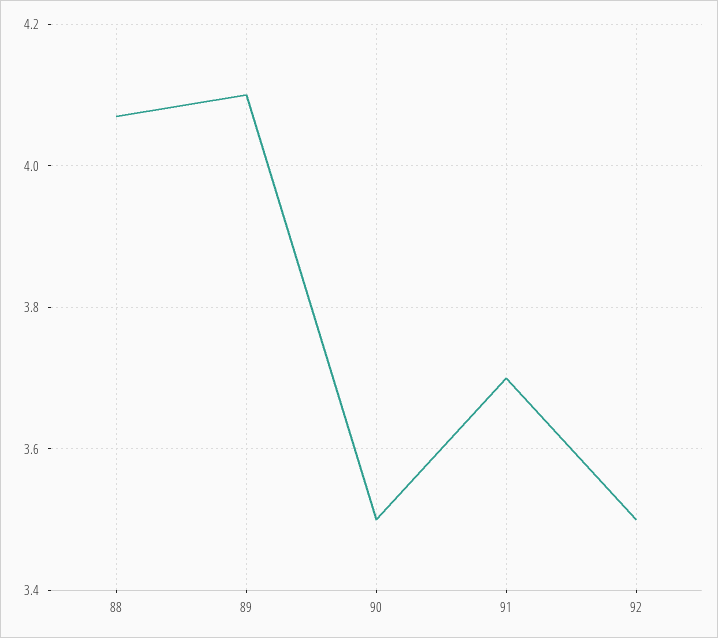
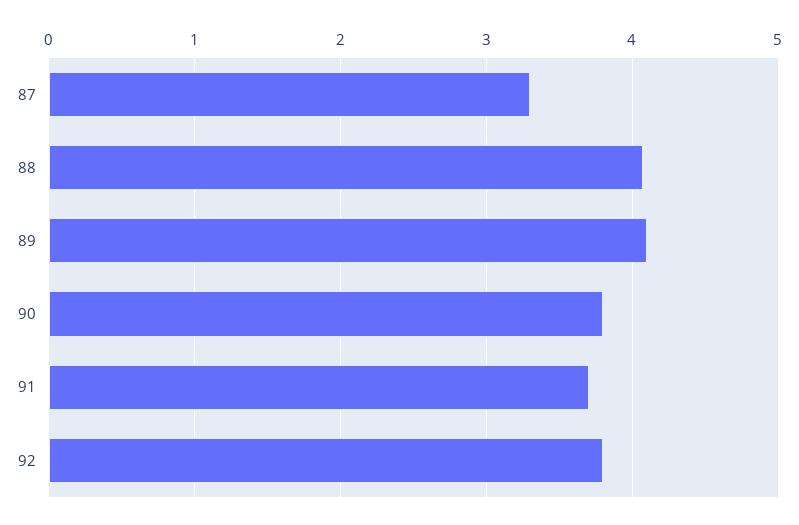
90: 3.5 -> 3.8
92: 3.5 -> 3.8
87: none -> 3.3

